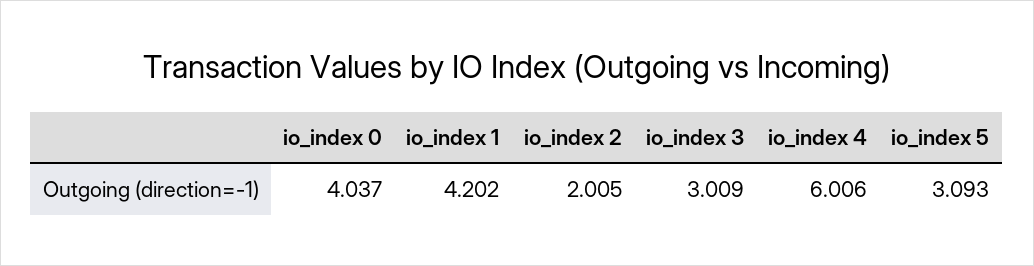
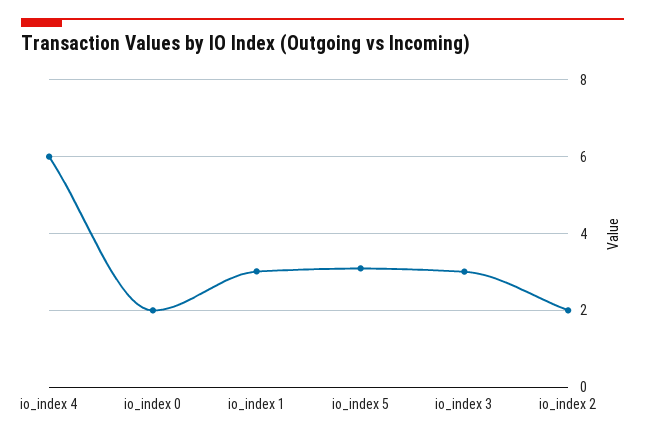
io_index 0: 4.037 -> 2
io_index 1: 4.202 -> 3

